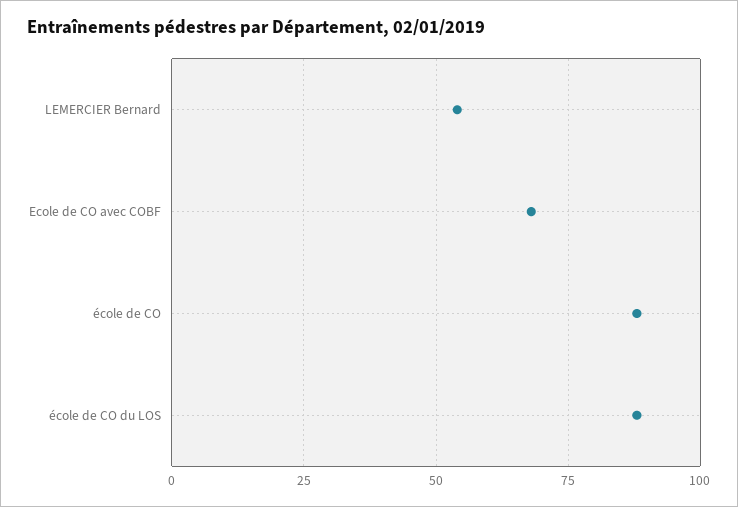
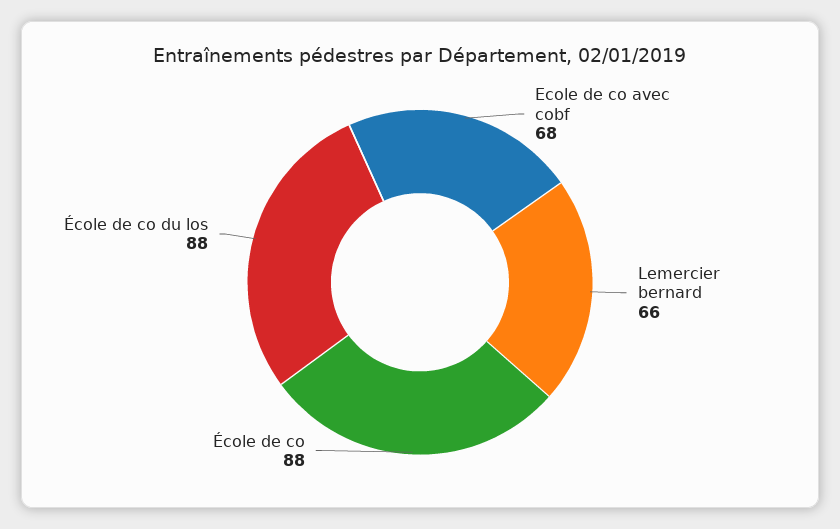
LEMERCIER Bernard: 55 -> 66

